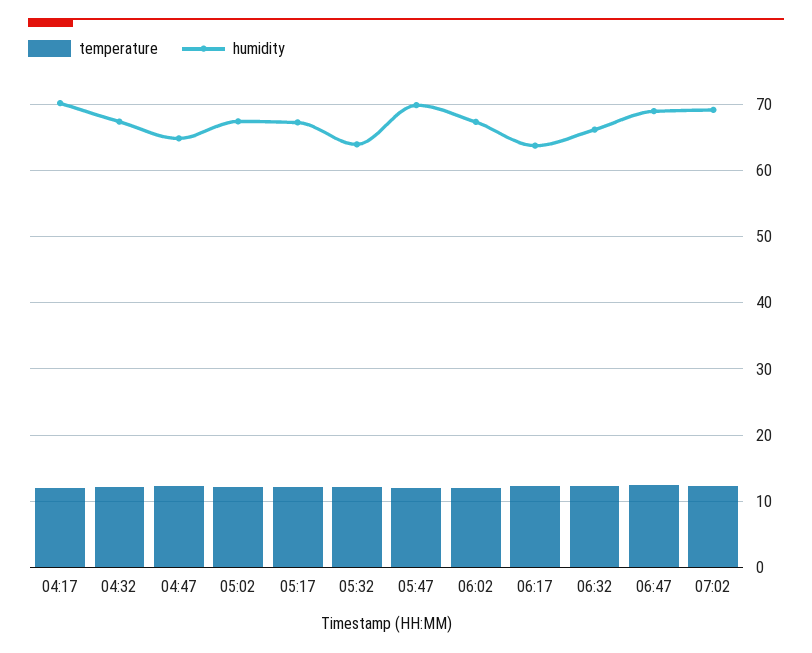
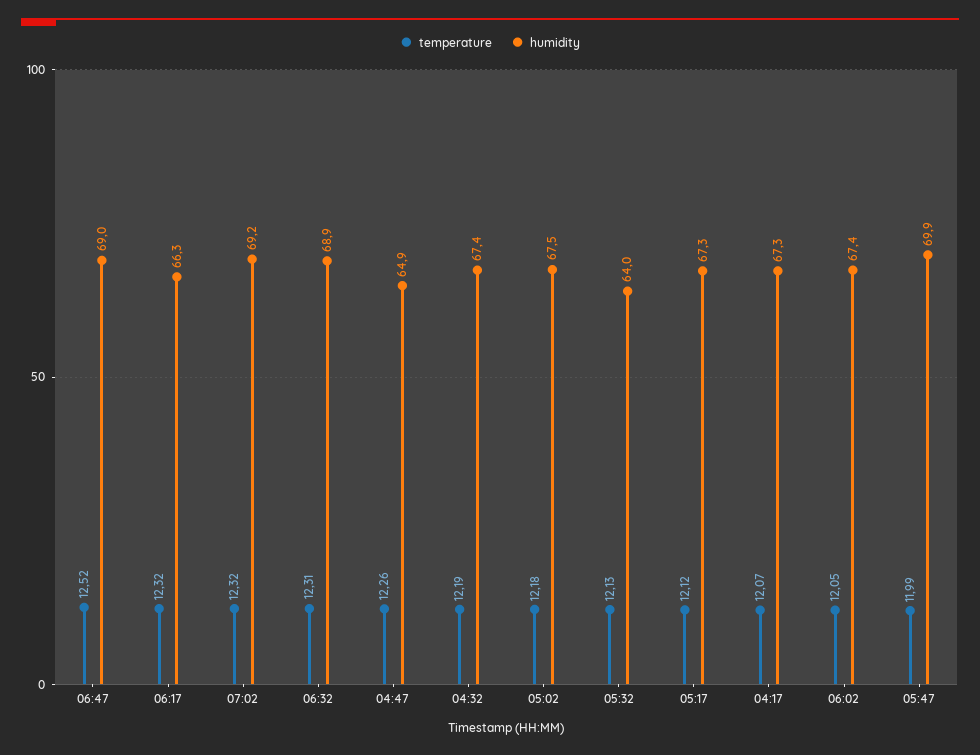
humidity, 04:17: 70 -> 67.3
humidity, 06:17: 64 -> 66.3
humidity, 06:32: 66 -> 68.9

